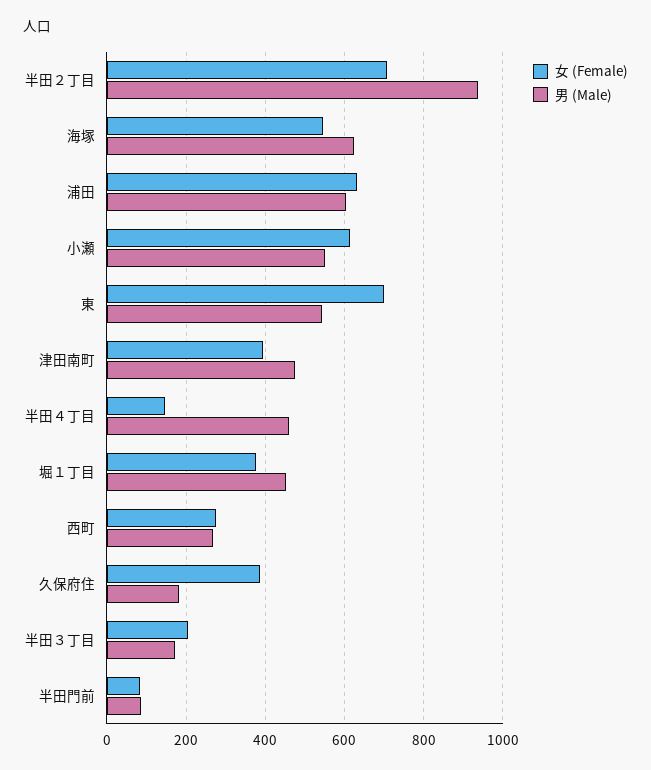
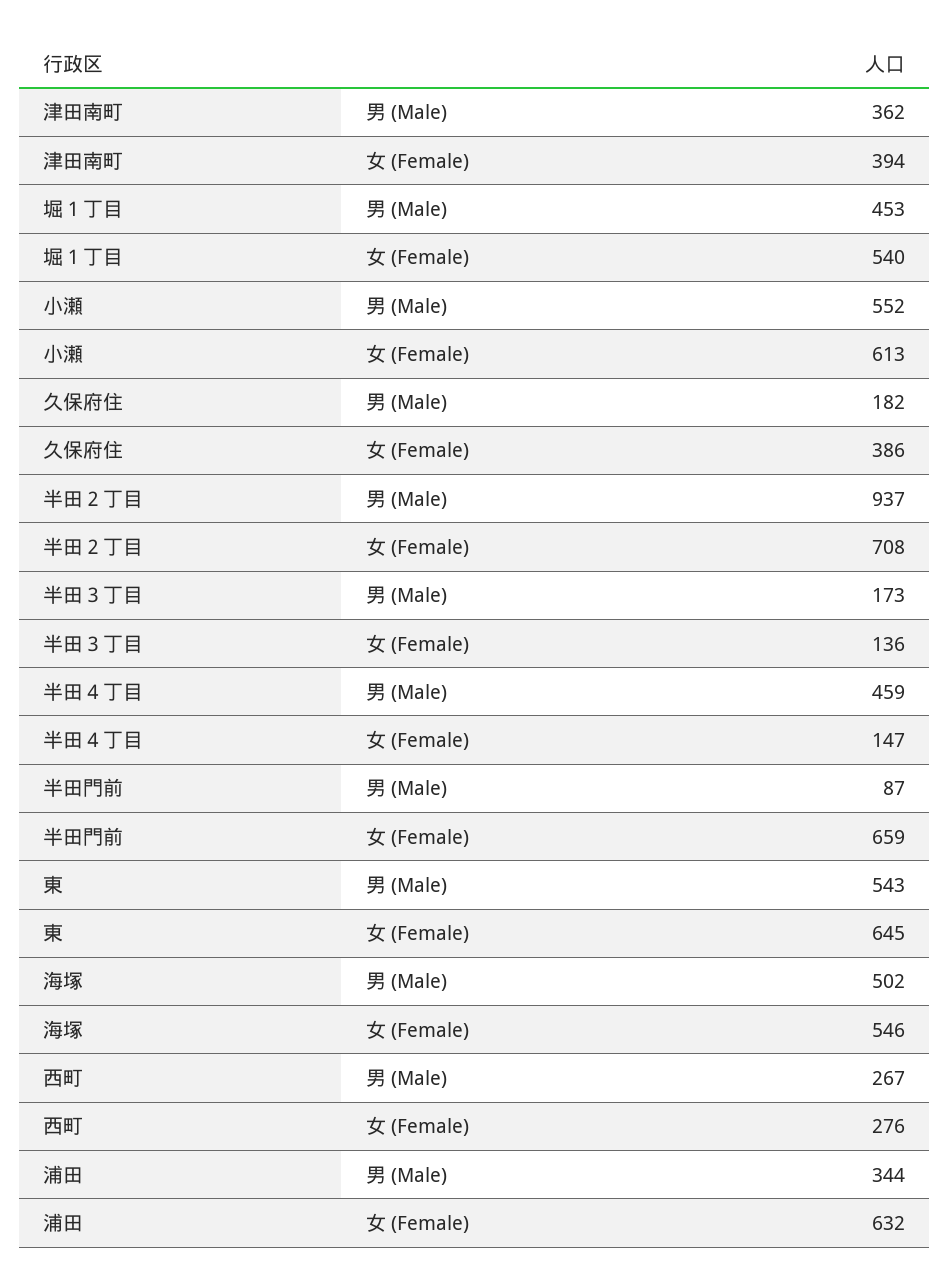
男 (Male), 海塚: 620 -> 502
男 (Male), 浦田: 600 -> 344
女 (Female), 東: 700 -> 645
男 (Male), 津田南町: 480 -> 362
女 (Female), 堀１丁目: 380 -> 540
女 (Female), 半田３丁目: 200 -> 136
女 (Female), 半田門前: 80 -> 659

